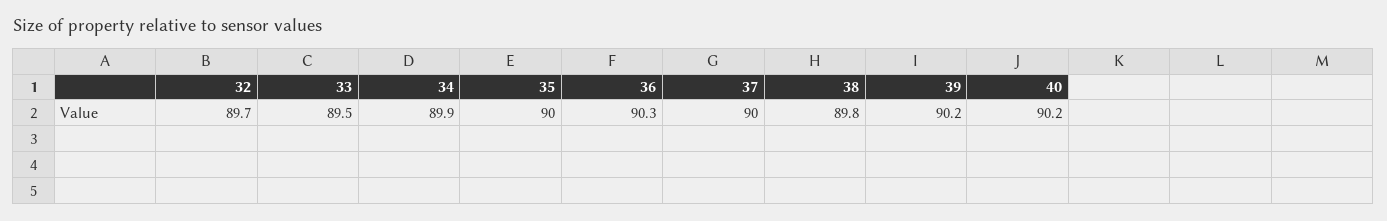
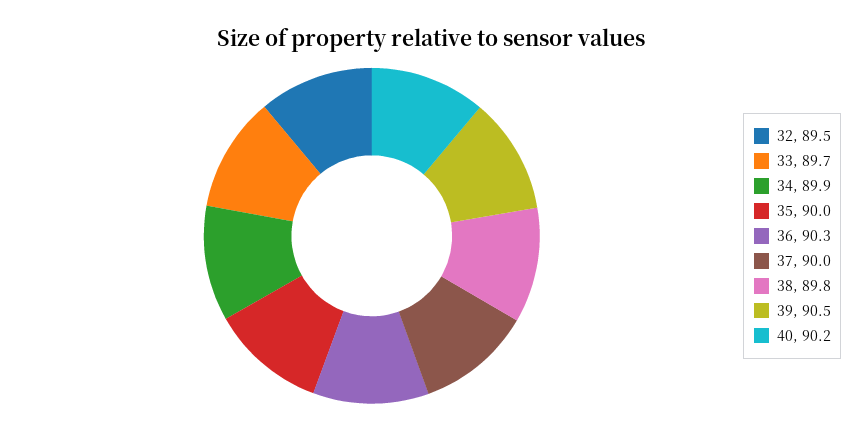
32: 89.7 -> 89.5
33: 89.5 -> 89.7
39: 90.2 -> 90.5

